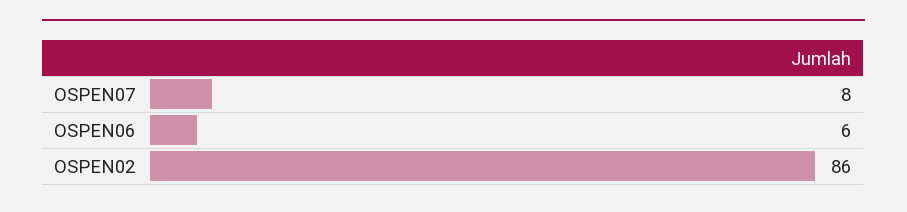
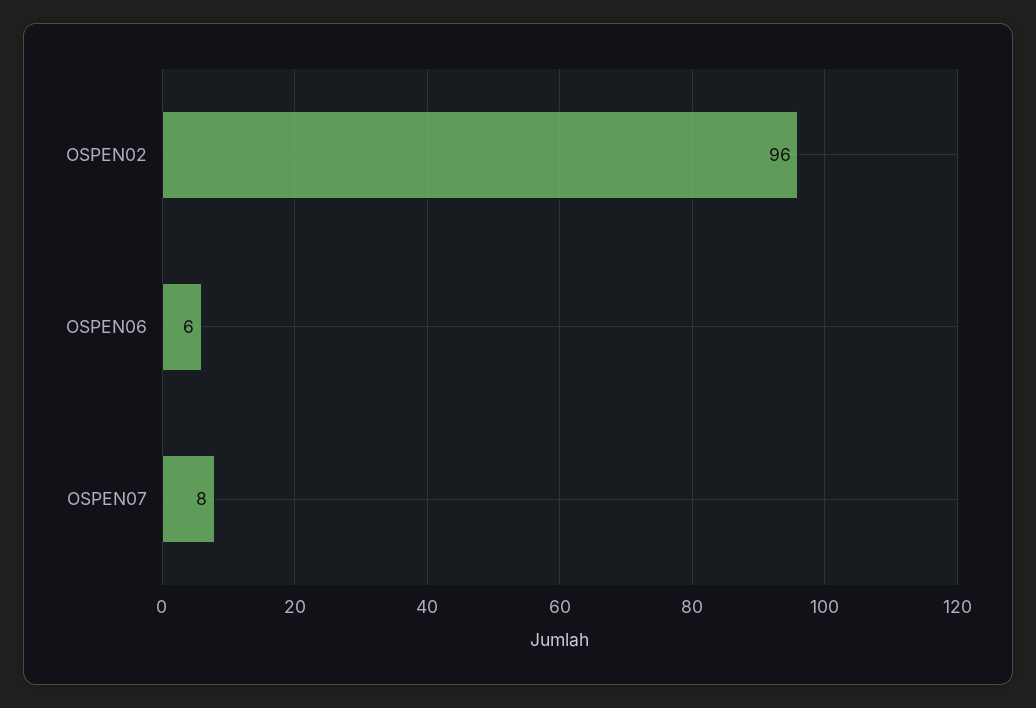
OSPEN02: 86 -> 96

